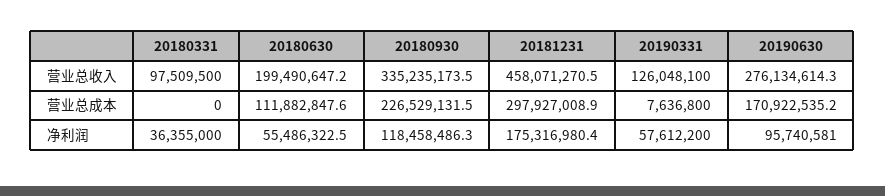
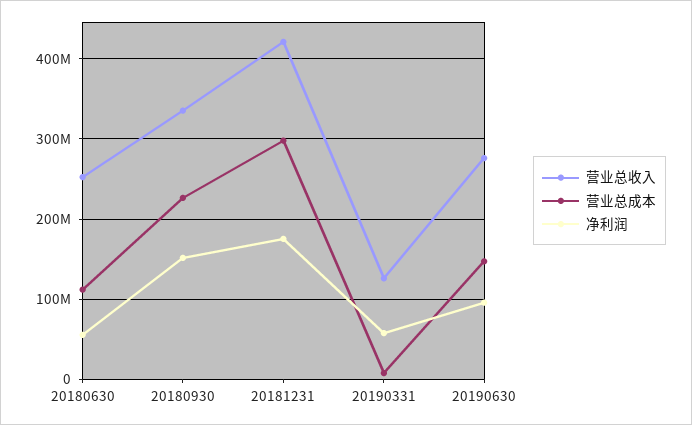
营业总收入, 20180331: 97509500 -> none
营业总收入, 20180630: 199490647.2 -> 250000000
营业总收入, 20181231: 458071270.5 -> 420000000
营业总成本, 20180331: 0 -> none
营业总成本, 20190630: 170922535.2 -> 150000000
净利润, 20180331: 36355000 -> none
净利润, 20180930: 118458486.3 -> 150000000

